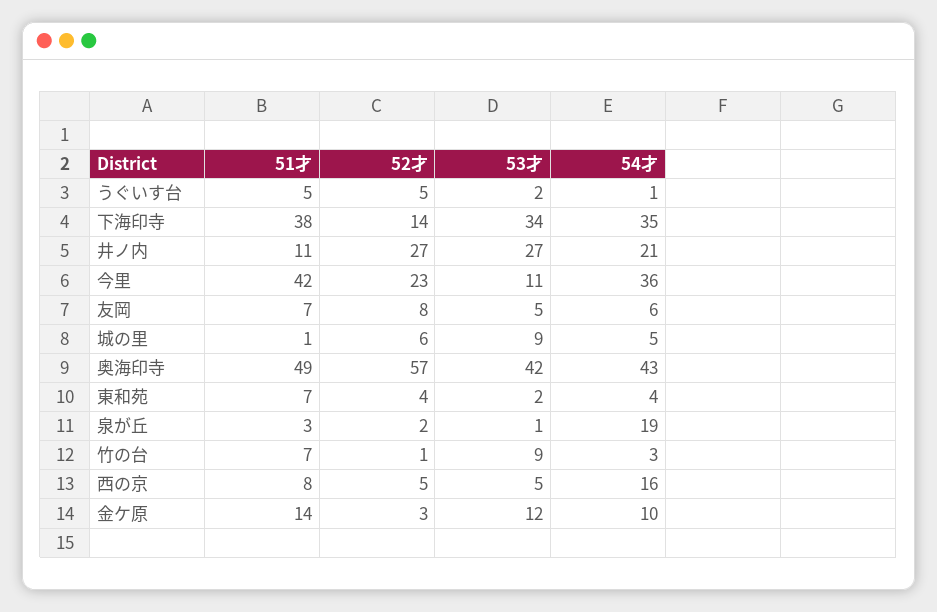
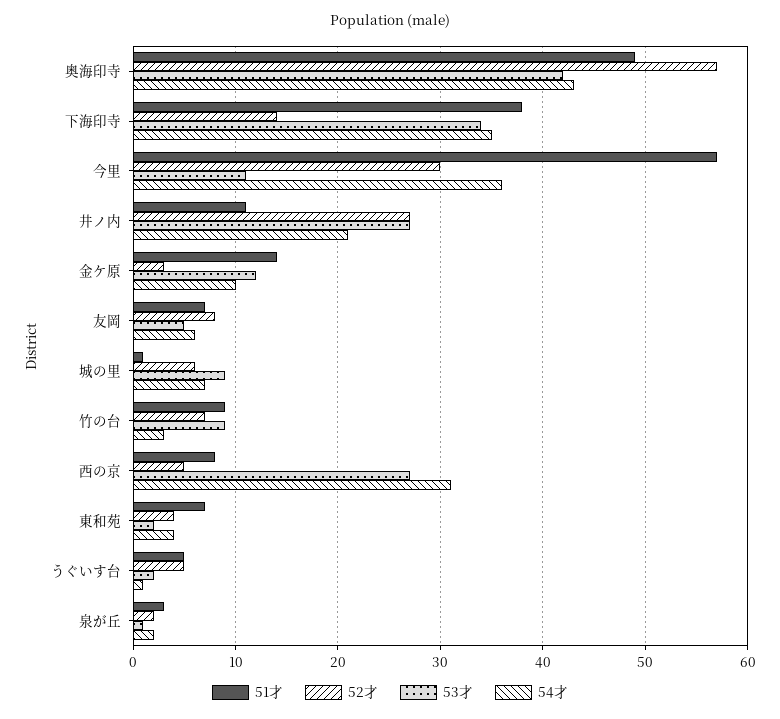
51才, 今里: 42 -> 57
52才, 今里: 23 -> 30
54才, 城の里: 5 -> 7
54才, 泉が丘: 19 -> 2
51才, 竹の台: 7 -> 9
52才, 竹の台: 1 -> 7
53才, 西の京: 5 -> 27
54才, 西の京: 16 -> 31

